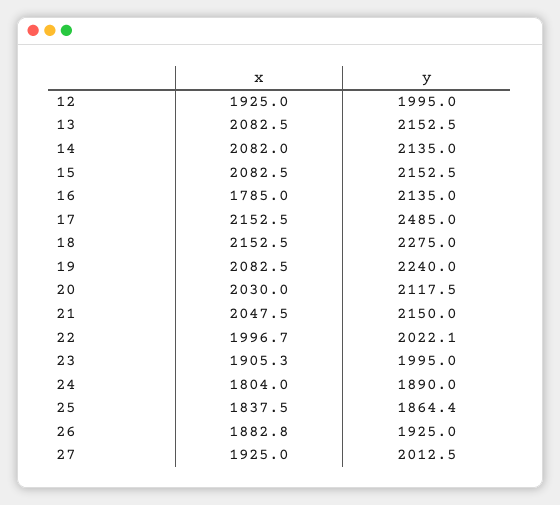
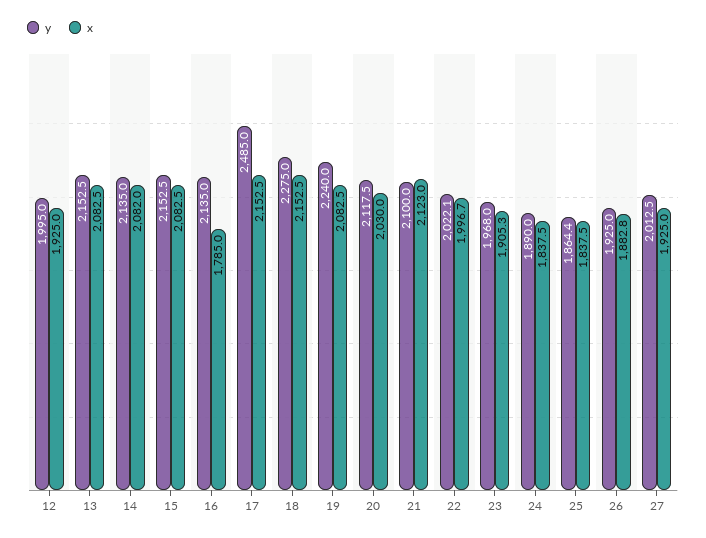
x, 21: 2047.5 -> 2123
y, 21: 2150 -> 2100
y, 23: 1995 -> 1968
x, 24: 1804 -> 1837.5

